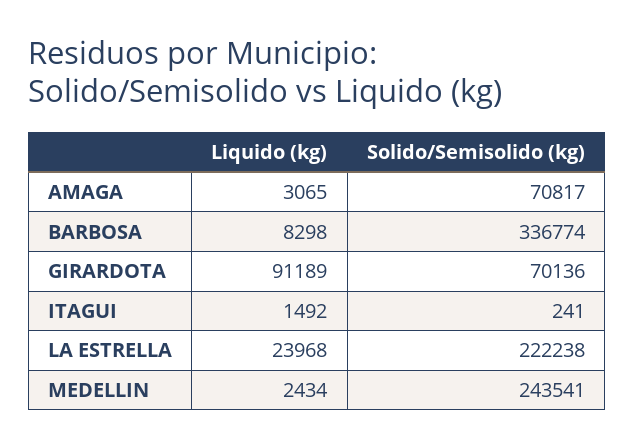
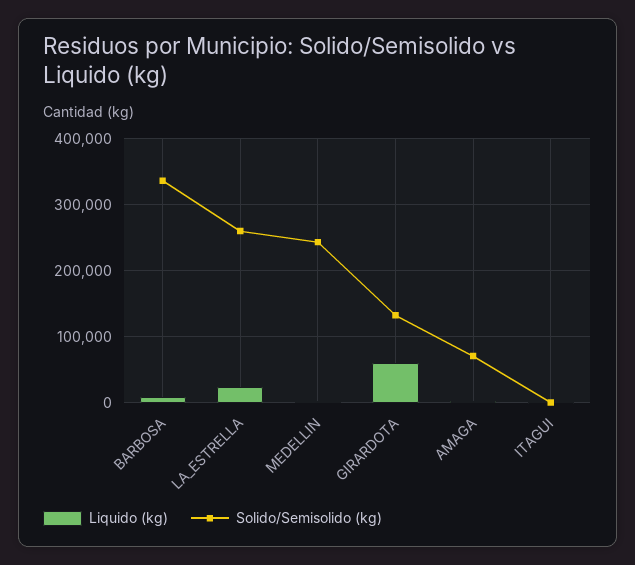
Liquido (kg), GIRARDOTA: 91189 -> 60000
Solido/Semisolido (kg), GIRARDOTA: 70136 -> 130000
Solido/Semisolido (kg), LA ESTRELLA: 222238 -> 260000

